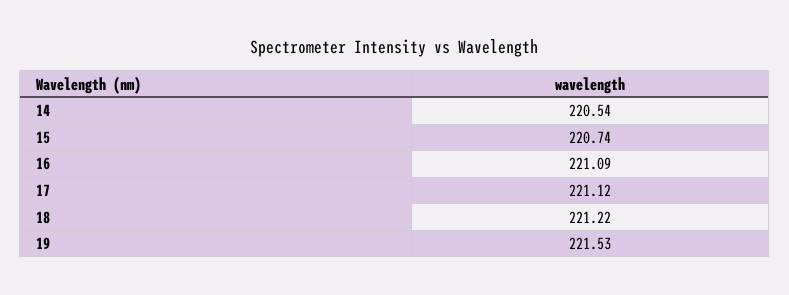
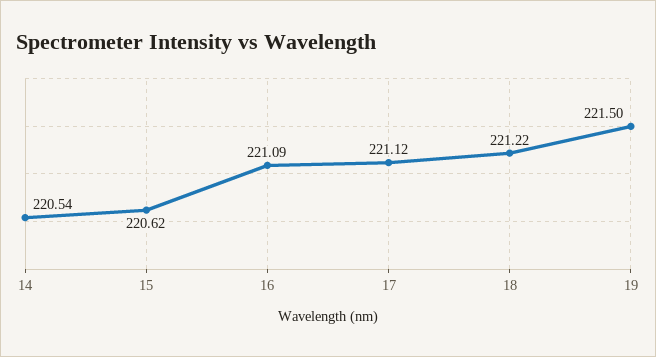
15: 220.74 -> 220.62
19: 221.53 -> 221.5

